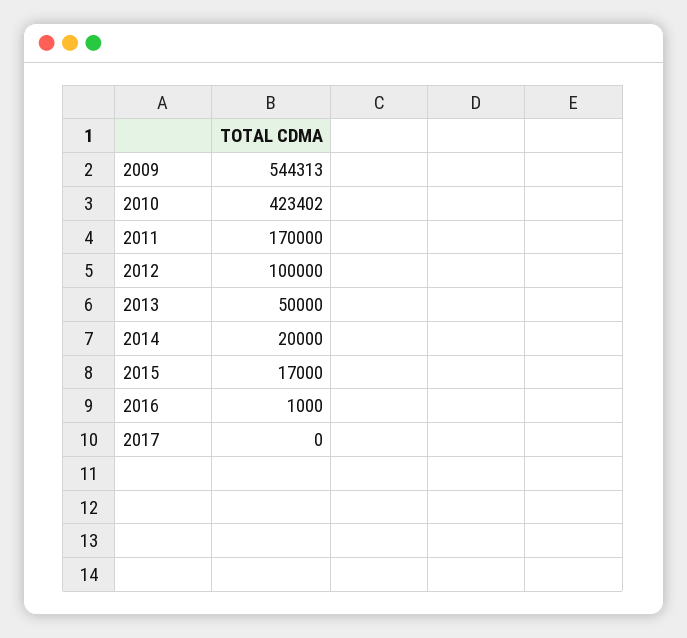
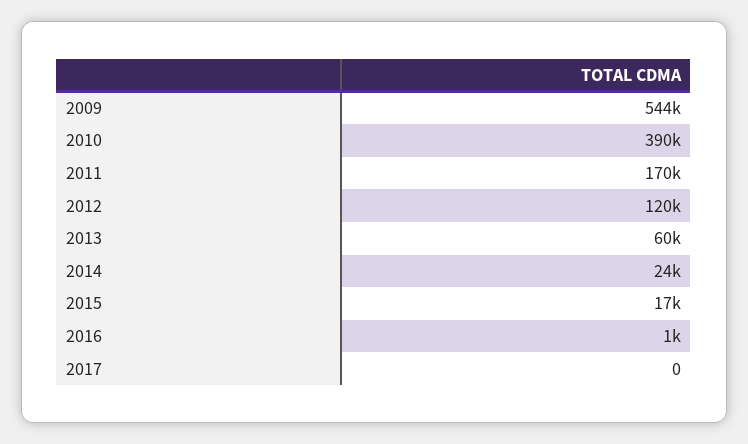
2010: 423402 -> 390000
2012: 100000 -> 120000
2013: 50000 -> 60000
2014: 20000 -> 24000

